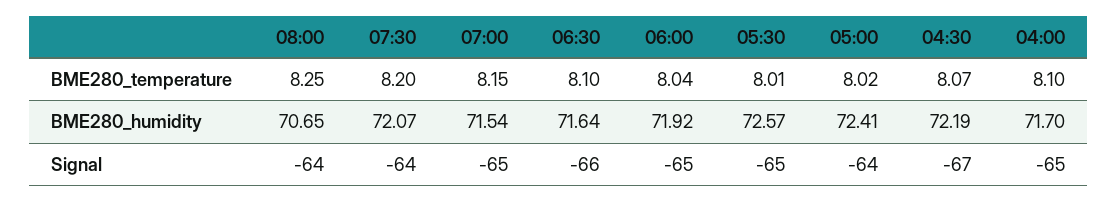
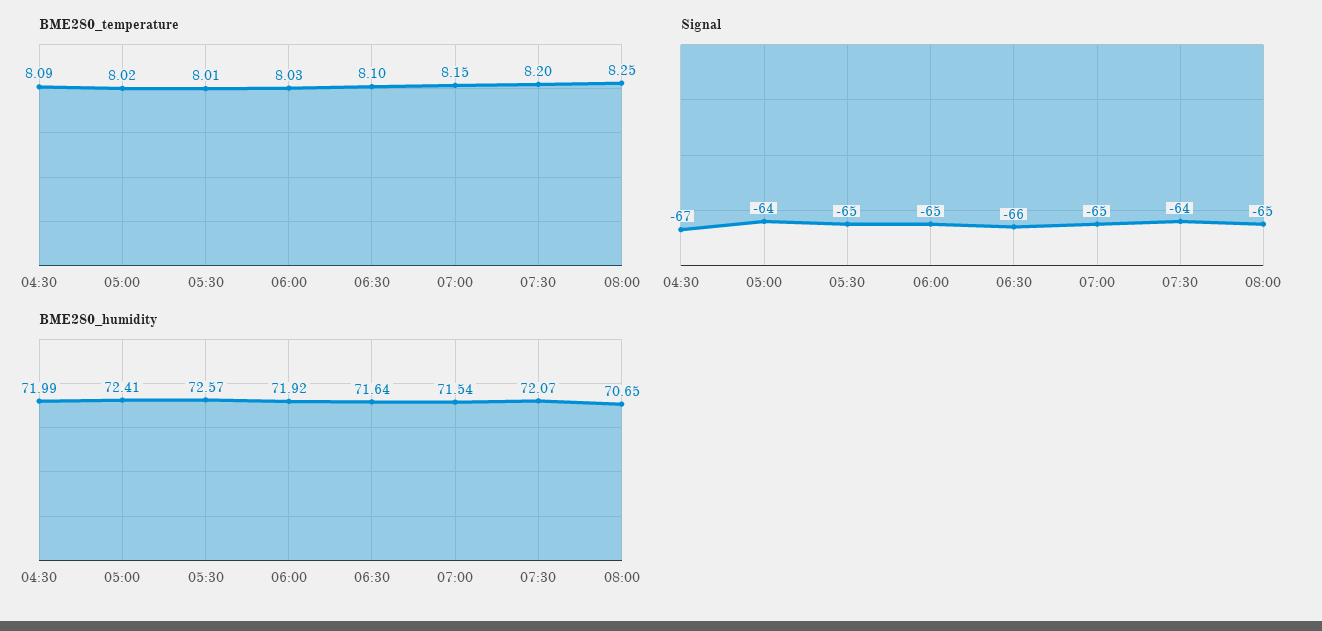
BME280_temperature, 06:00: 8.04 -> 8.03
BME280_temperature, 04:30: 8.07 -> 8.09
BME280_temperature, 04:00: 8.1 -> none
BME280_humidity, 04:30: 72.19 -> 71.99
BME280_humidity, 04:00: 71.7 -> none
Signal, 08:00: -64 -> -65
Signal, 04:00: -65 -> none

